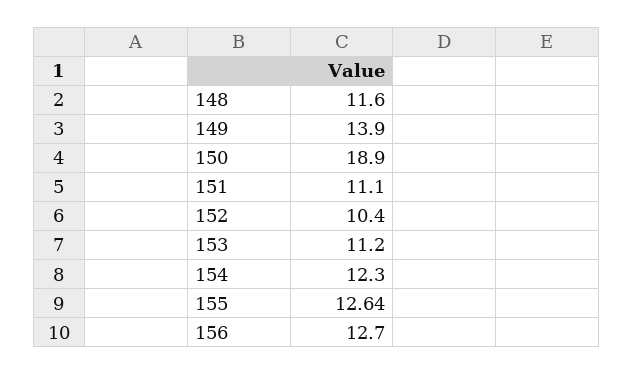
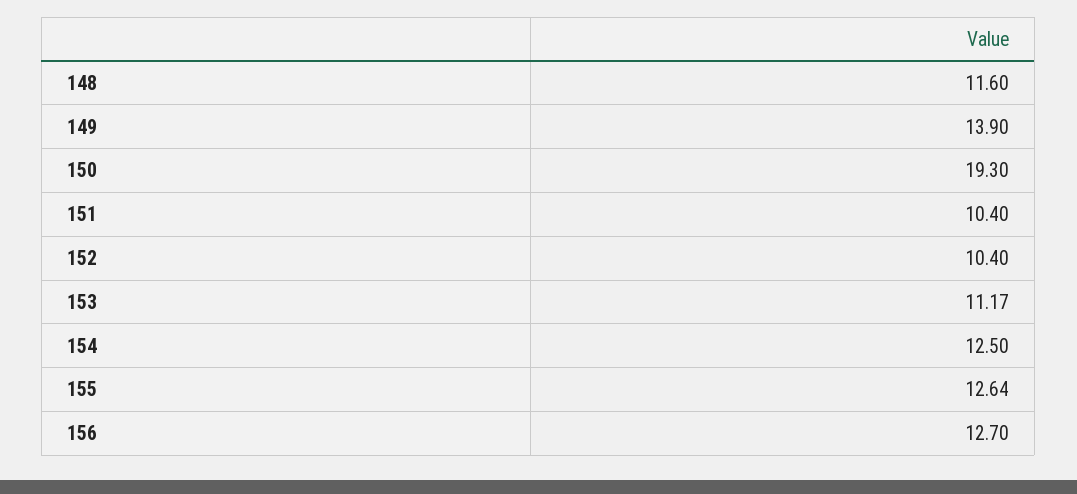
150: 18.9 -> 19.3
151: 11.1 -> 10.4
153: 11.2 -> 11.17
154: 12.3 -> 12.5

